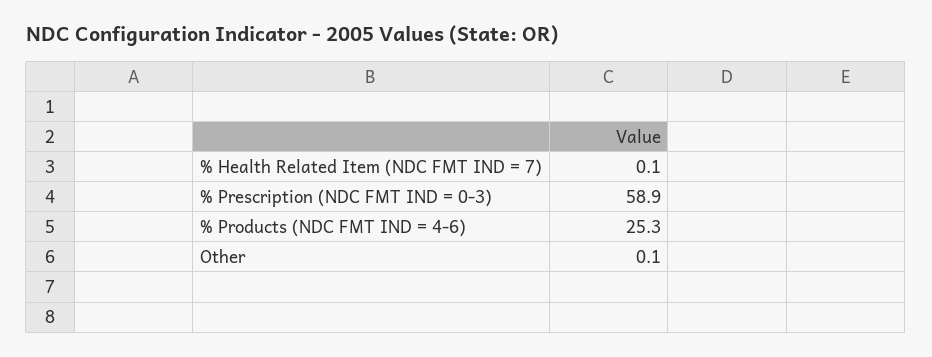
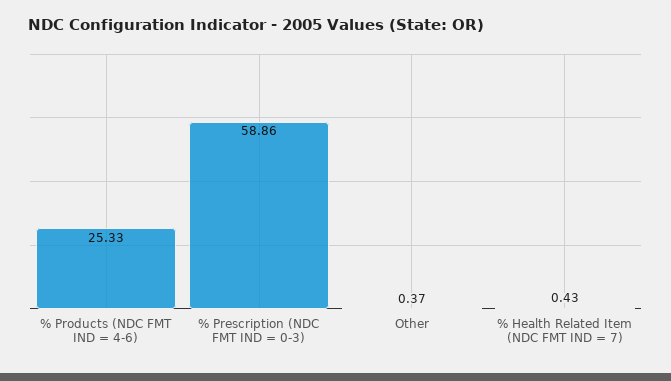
% Health Related Item (NDC FMT IND = 7): 0.1 -> 0.43
Other: 0.1 -> 0.37

